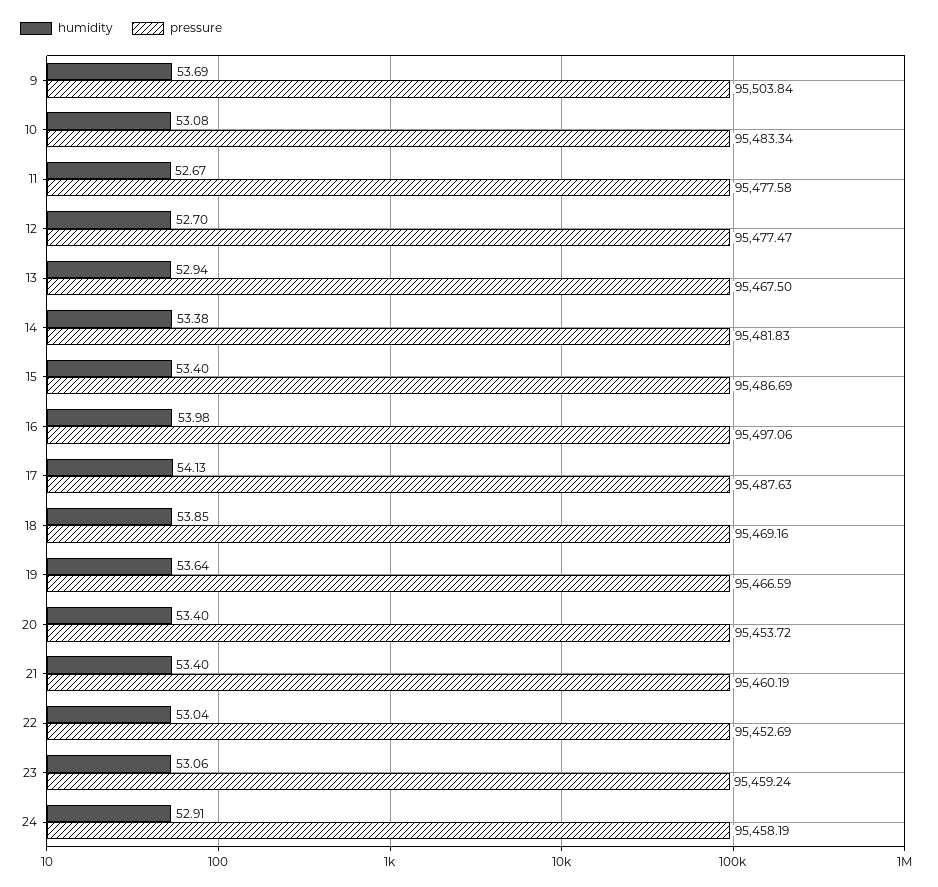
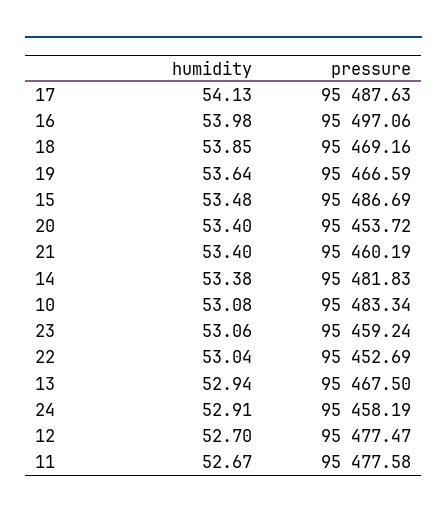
humidity, 9: 53.69 -> none
pressure, 9: 95503.84 -> none
humidity, 15: 53.4 -> 53.48

